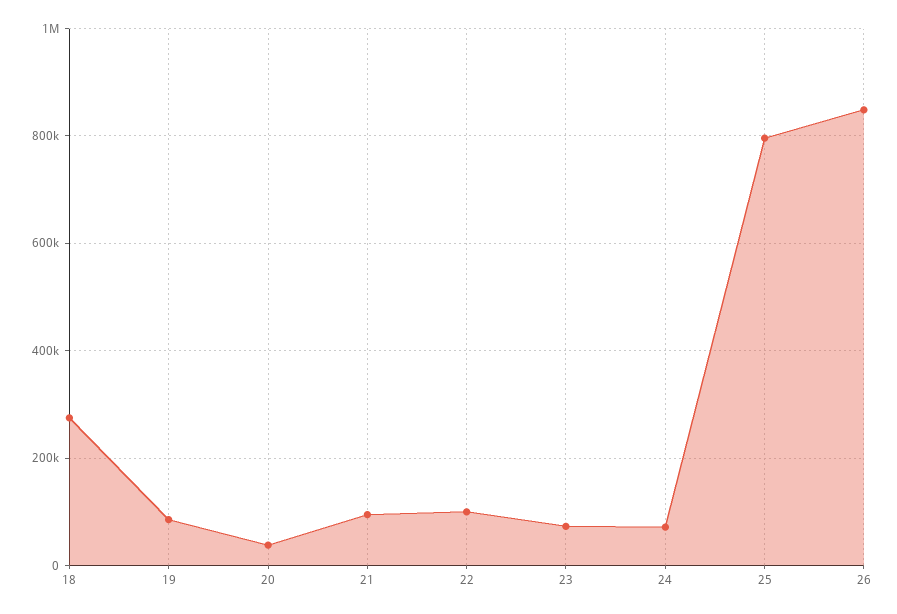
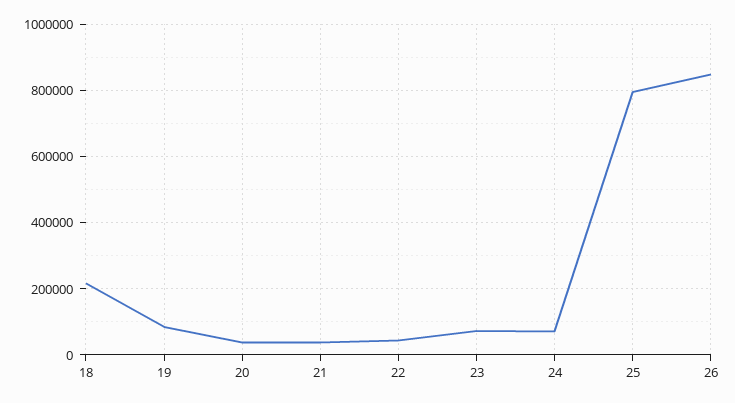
18: 280000 -> 220000
21: 100000 -> 40000
22: 100000 -> 40000

